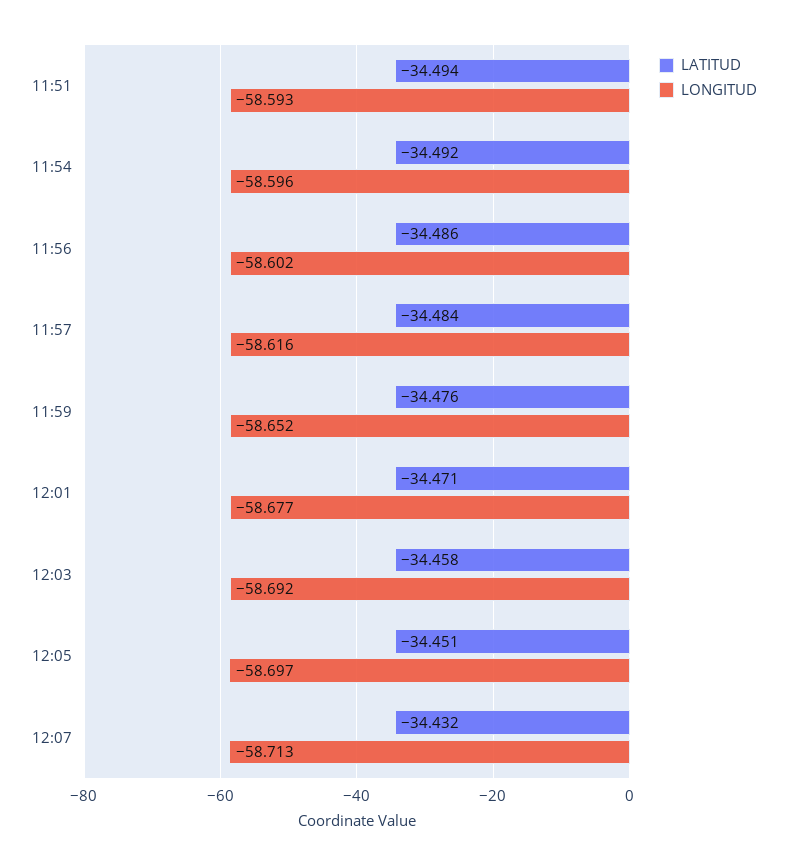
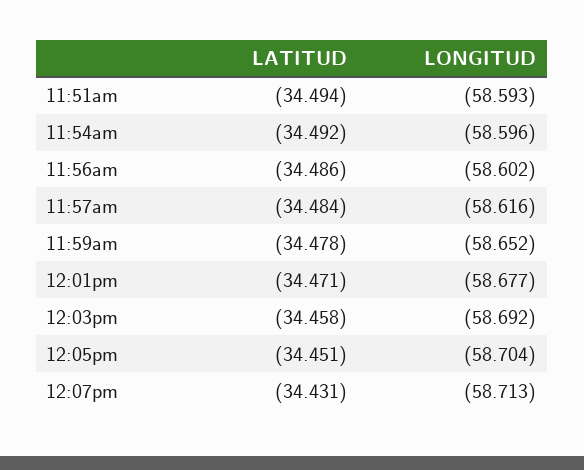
LATITUD, 11:59: -34.476 -> -34.478
LONGITUD, 12:05: -58.697 -> -58.704
LATITUD, 12:07: -34.432 -> -34.431

